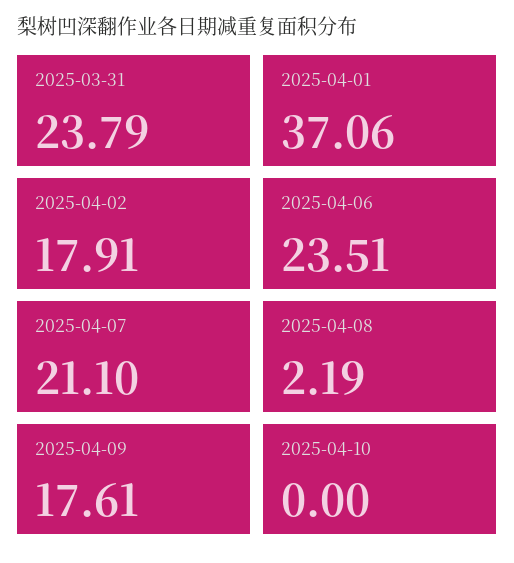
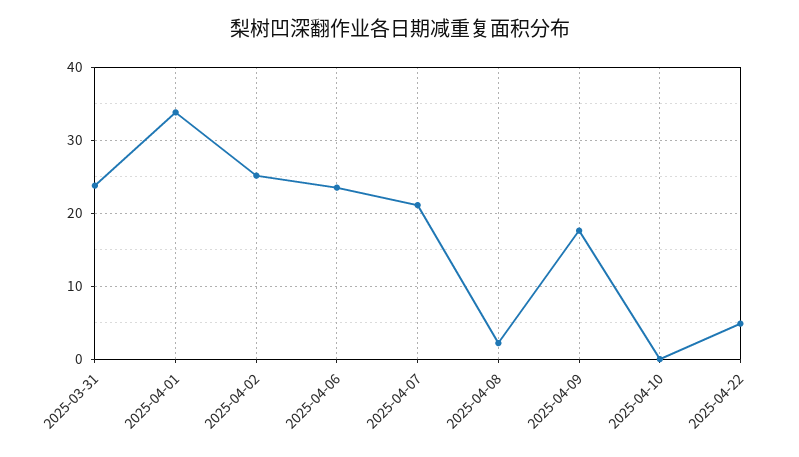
2025-04-01: 37.06 -> 34
2025-04-02: 17.91 -> 25
2025-04-22: none -> 5

